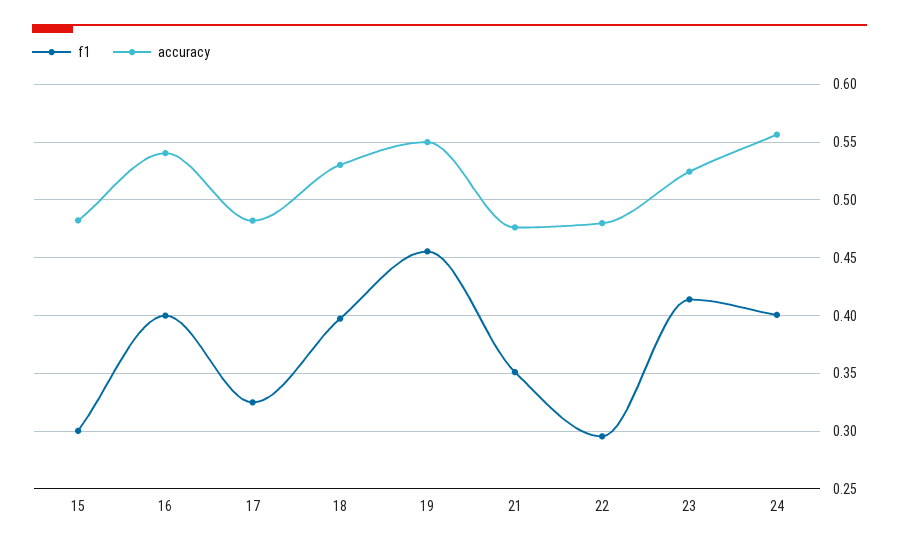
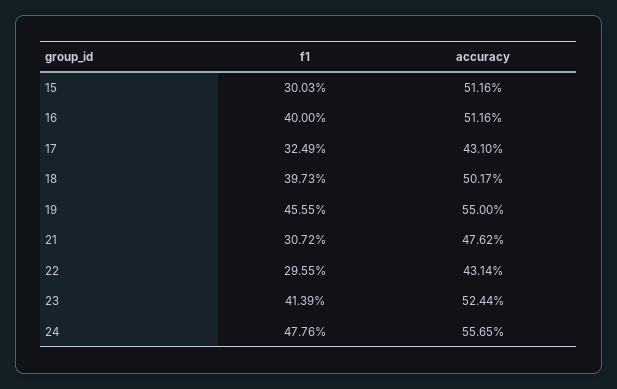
accuracy, 15: 0.48 -> 0.5116
accuracy, 16: 0.54 -> 0.5116
accuracy, 17: 0.48 -> 0.431
accuracy, 18: 0.53 -> 0.5017
f1, 21: 0.35 -> 0.3072
accuracy, 22: 0.48 -> 0.4314
f1, 24: 0.4 -> 0.4776

